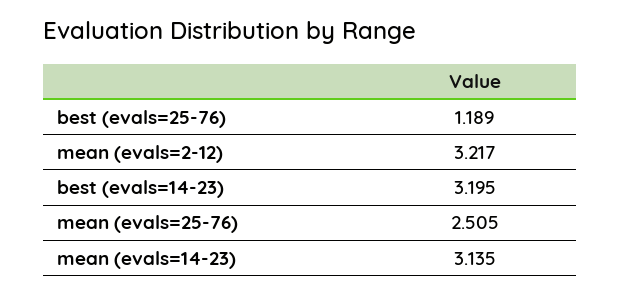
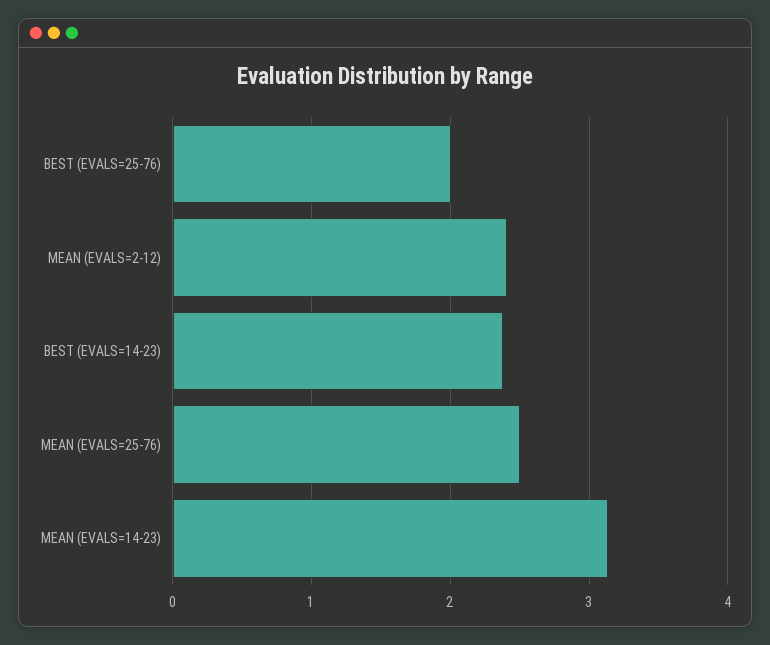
best (evals=25-76): 1.189 -> 2
mean (evals=2-12): 3.217 -> 2.4
best (evals=14-23): 3.195 -> 2.4

